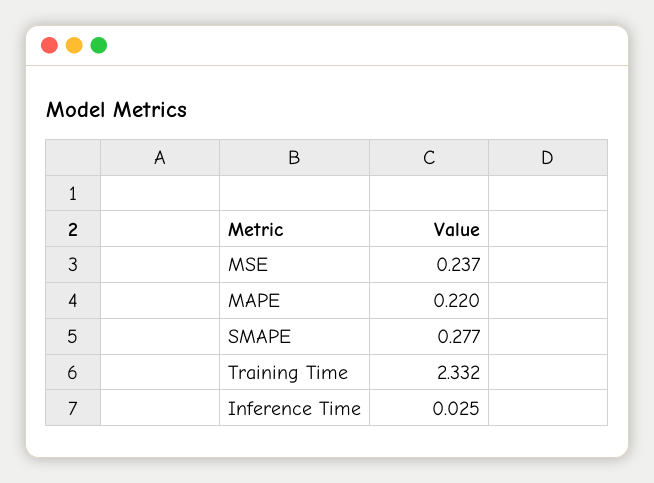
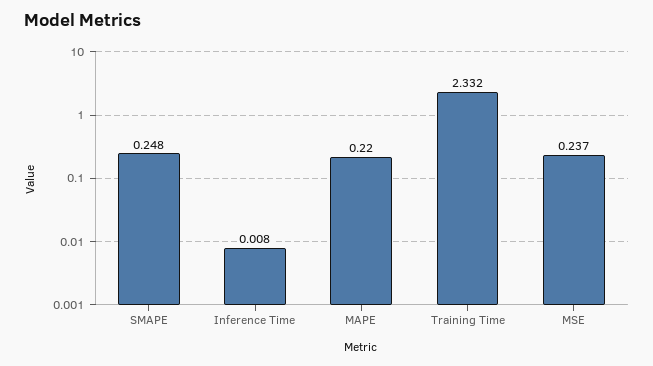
SMAPE: 0.277 -> 0.248
Inference Time: 0.025 -> 0.008

